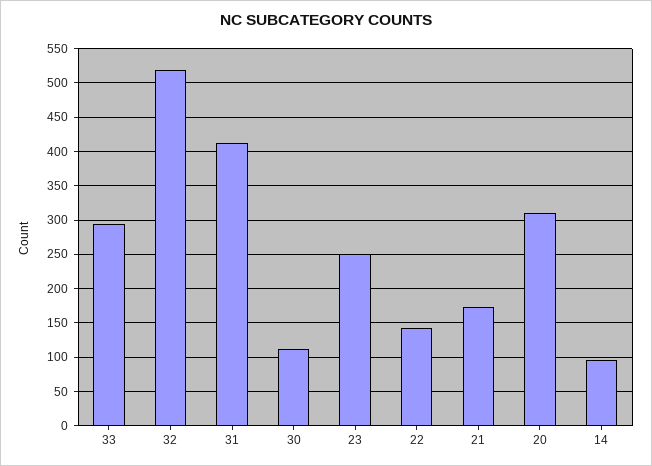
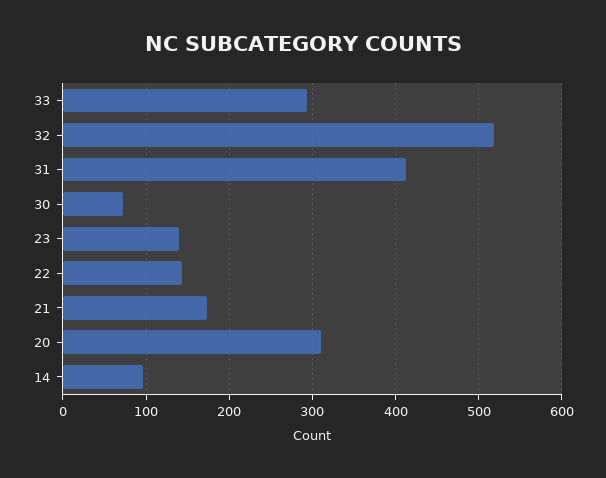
30: 110 -> 70
23: 250 -> 140

